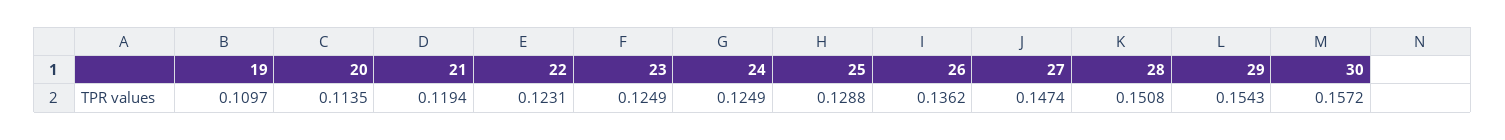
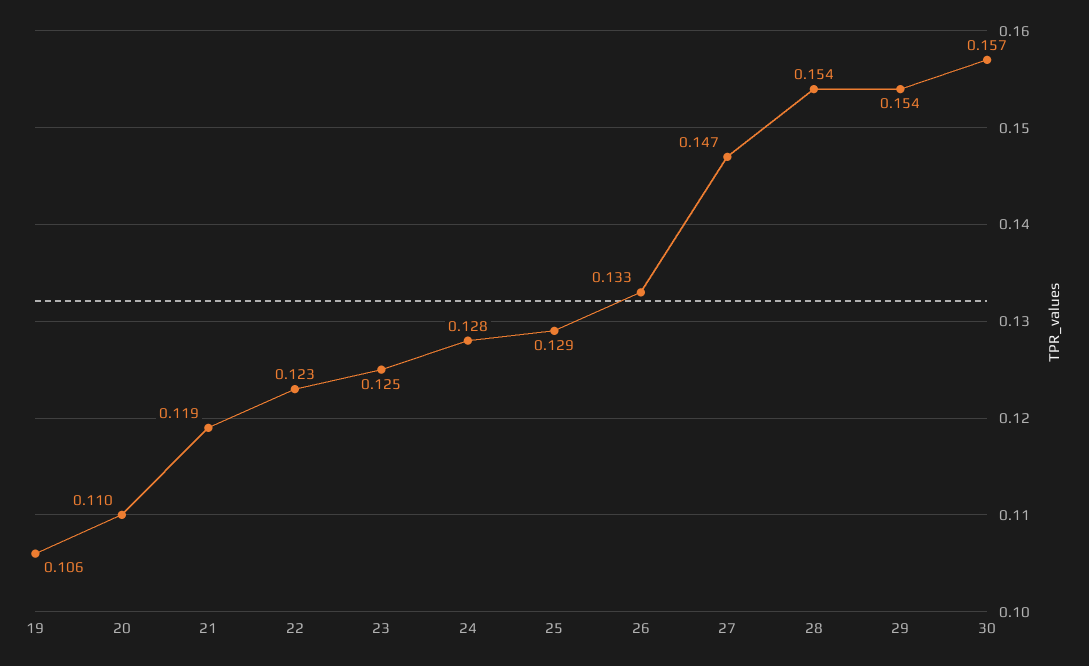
19: 0.1097 -> 0.106
20: 0.1135 -> 0.11
24: 0.1249 -> 0.128
26: 0.1362 -> 0.133
28: 0.1508 -> 0.154

